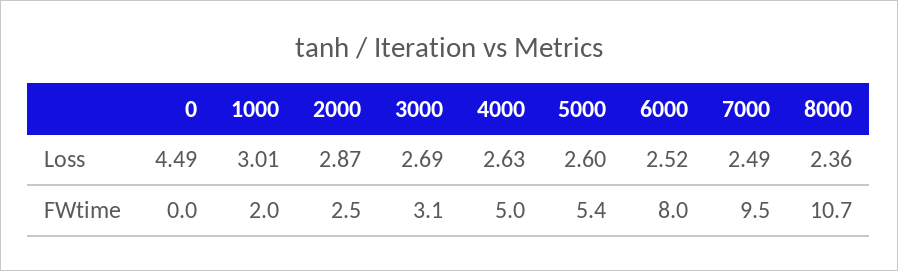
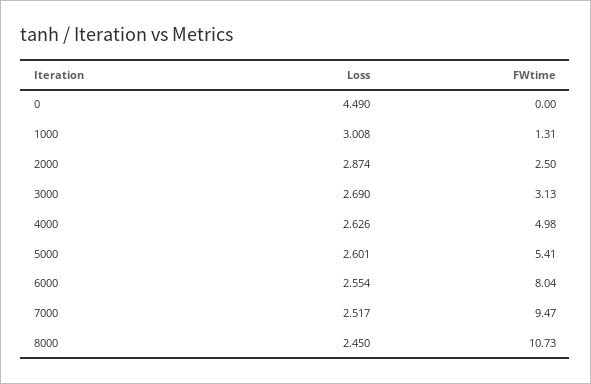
6000, Loss: 2.52 -> 2.554
7000, Loss: 2.49 -> 2.517
8000, Loss: 2.36 -> 2.45
1000, FWtime: 2 -> 1.31

